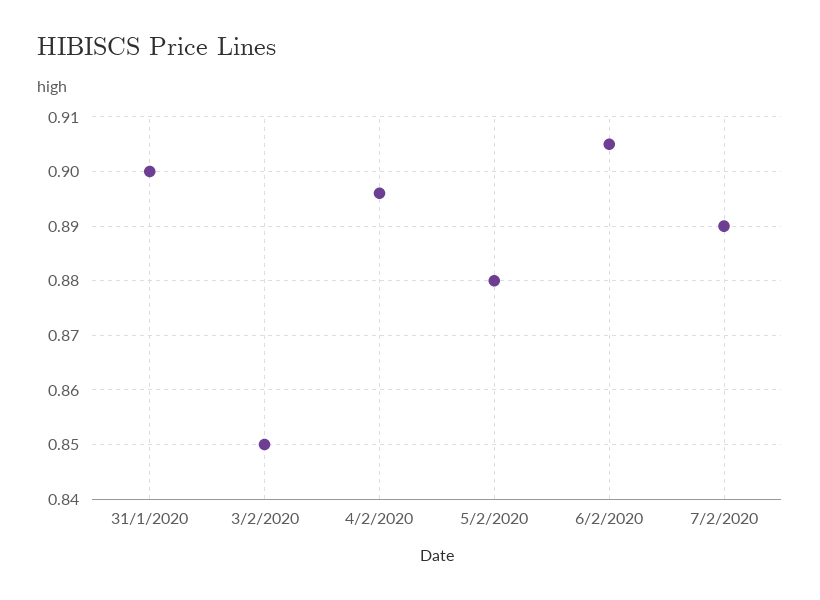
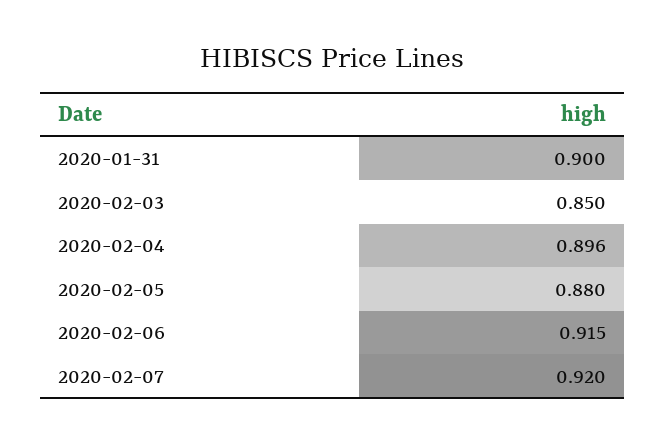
6/2/2020: 0.905 -> 0.915
7/2/2020: 0.89 -> 0.92

